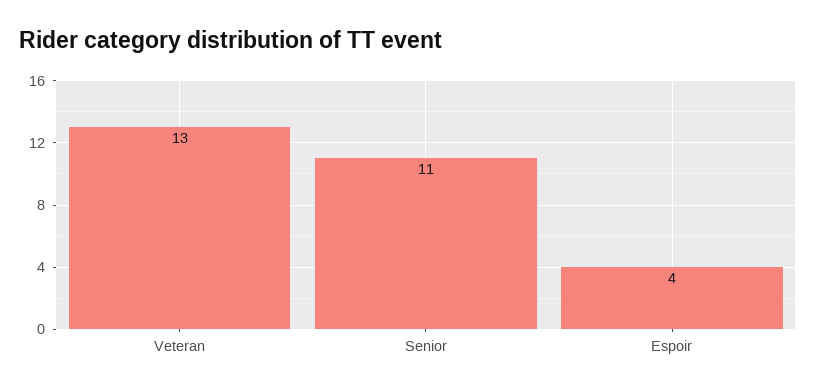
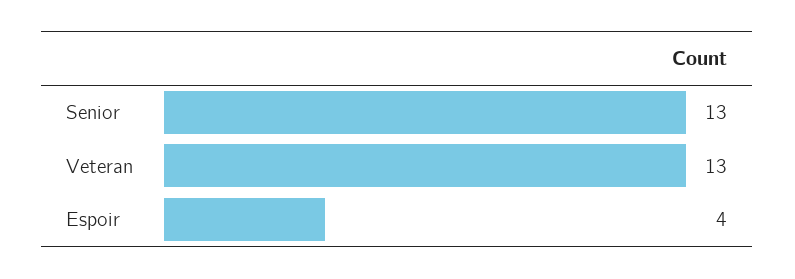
Senior: 11 -> 13

